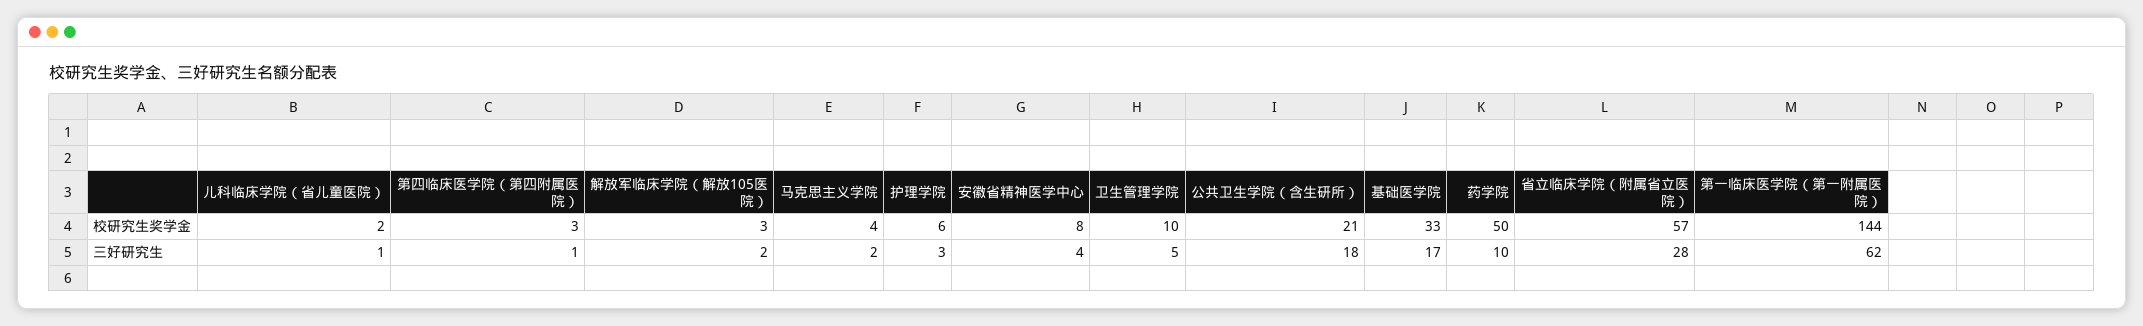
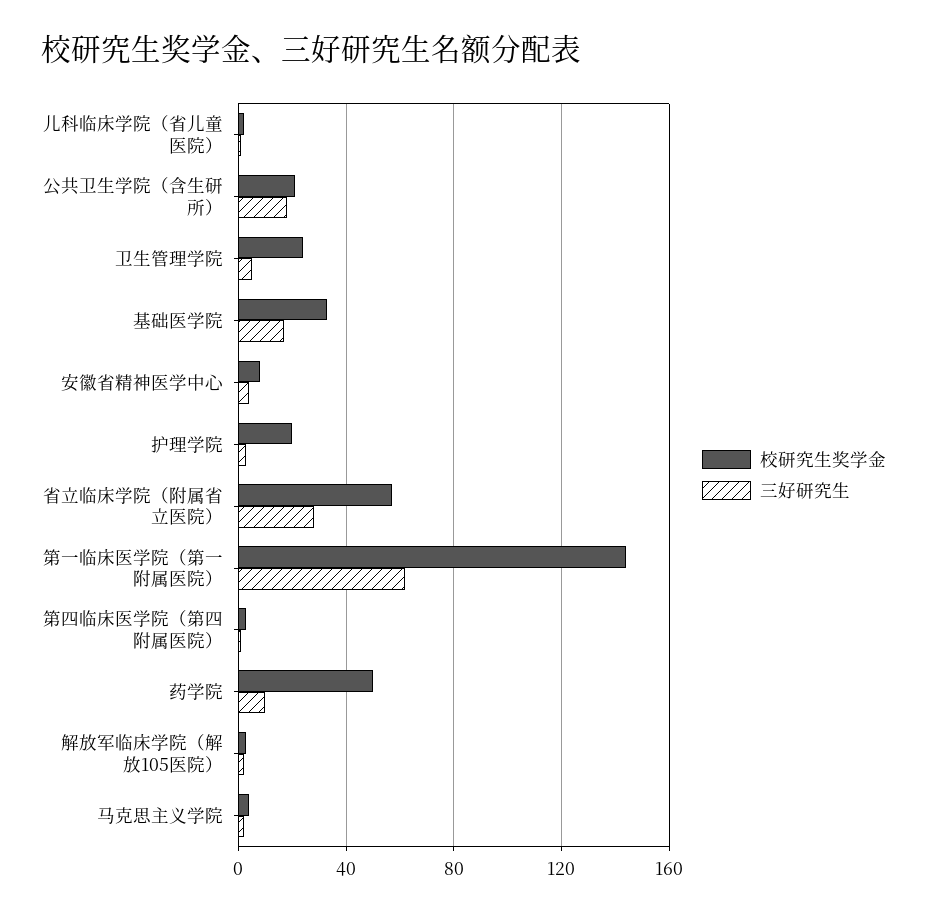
校研究生奖学金, 护理学院: 6 -> 20
校研究生奖学金, 卫生管理学院: 10 -> 25

